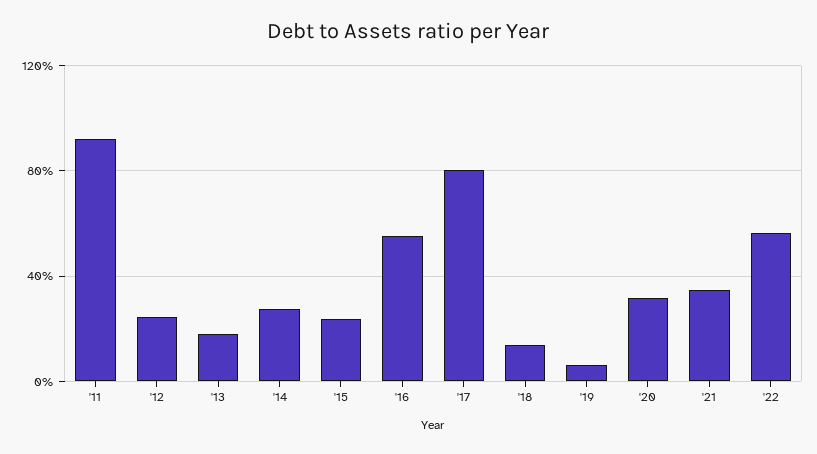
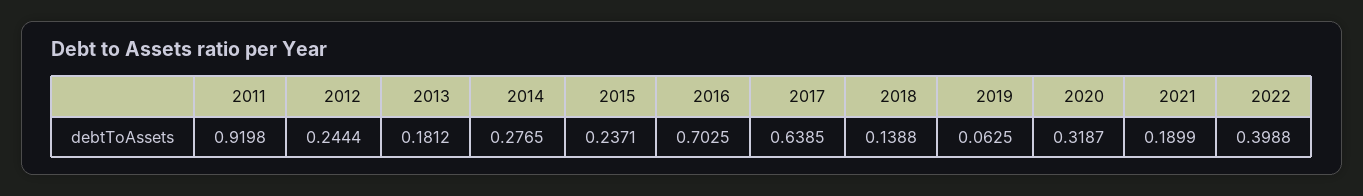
'16: 0.55 -> 0.7025
'17: 0.8 -> 0.6385
'21: 0.35 -> 0.1899
'22: 0.55 -> 0.3988

